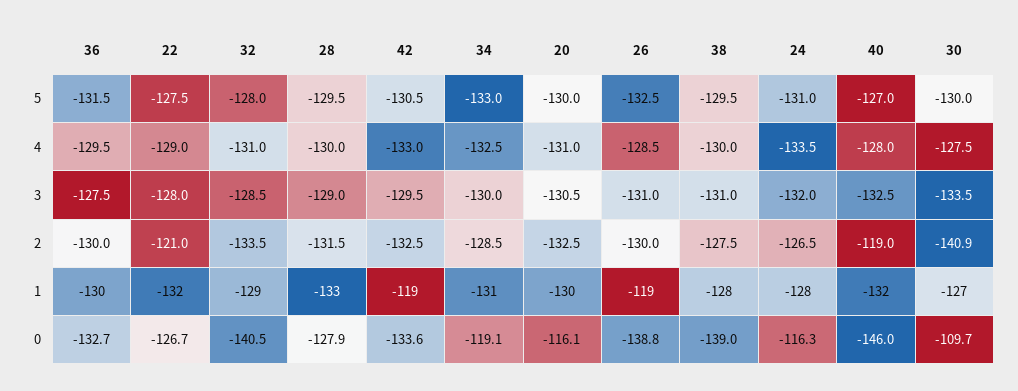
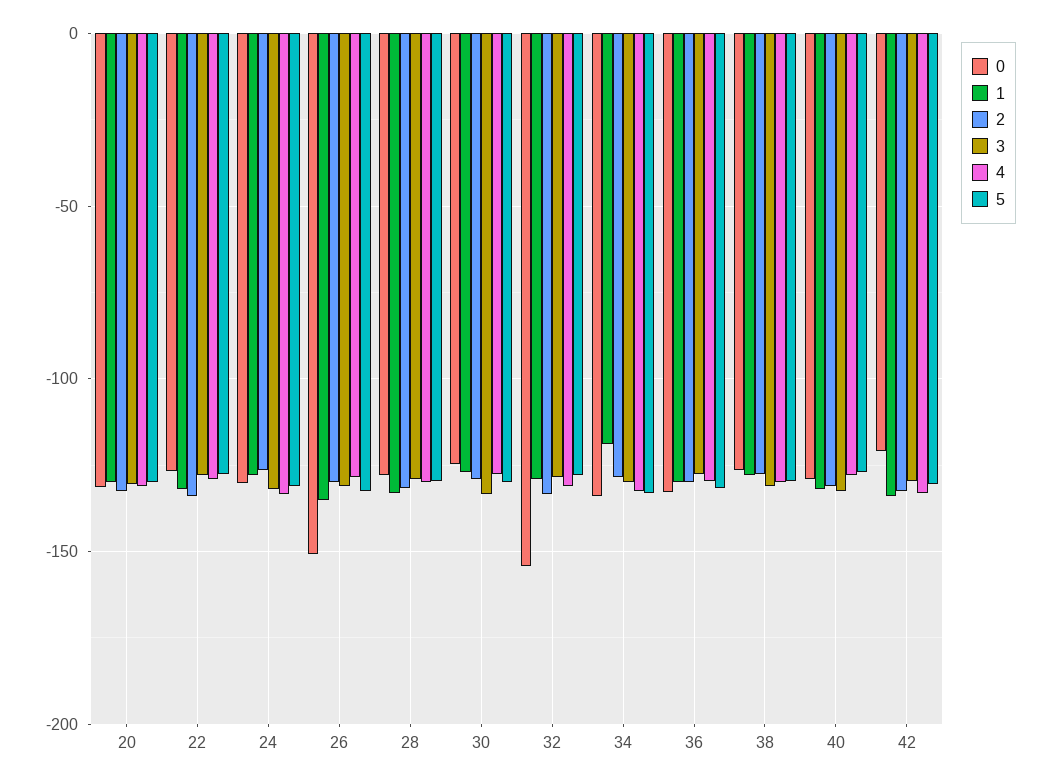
2, 22: -121 -> -135
2, 40: -119 -> -130
2, 30: -140.9 -> -130
1, 42: -119 -> -135
1, 34: -131 -> -120
1, 26: -119 -> -135
0, 32: -140.5 -> -155
0, 42: -133.6 -> -120
0, 34: -119.1 -> -135
0, 20: -116.1 -> -130
0, 26: -138.8 -> -150
0, 38: -139 -> -125
0, 24: -116.3 -> -130
0, 40: -146 -> -130
0, 30: -109.7 -> -125

